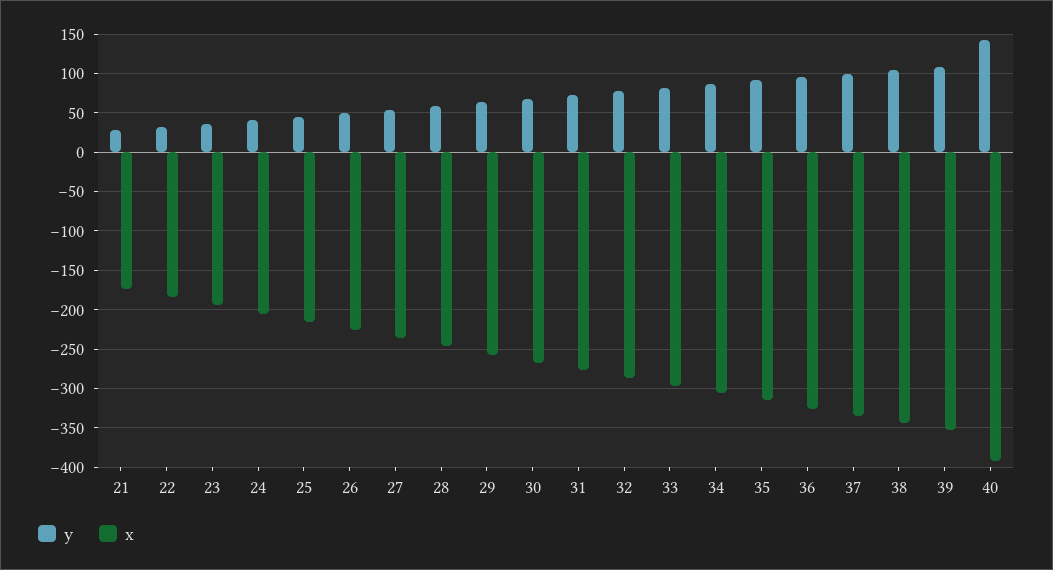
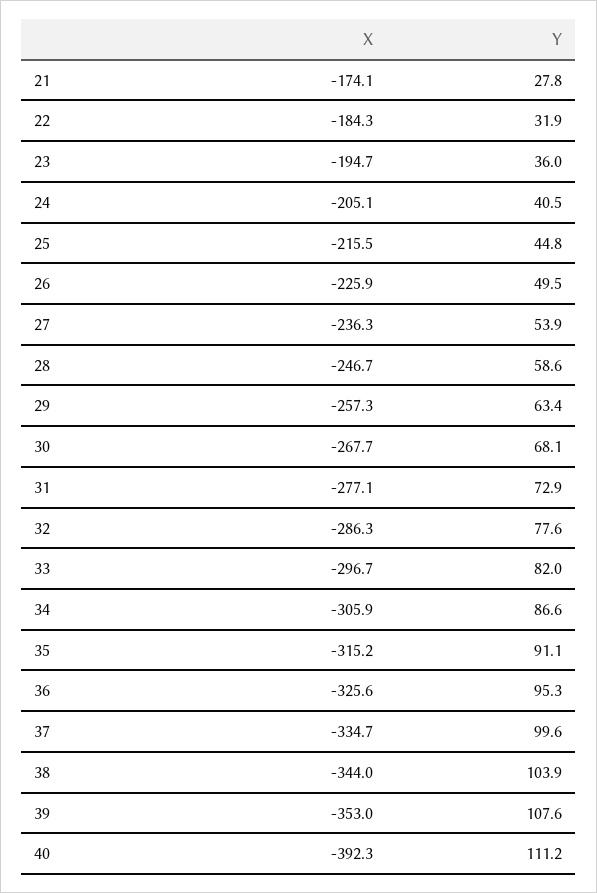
y, 40: 140 -> 111.2

